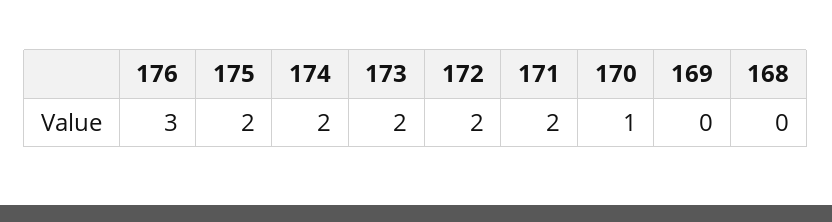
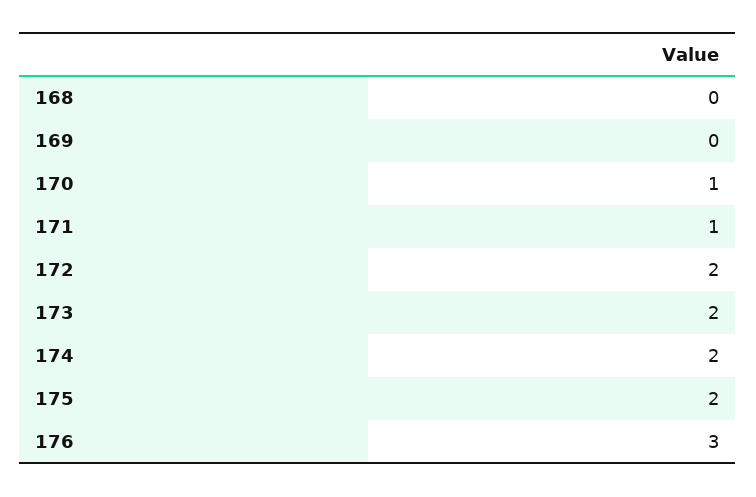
171: 2 -> 1

